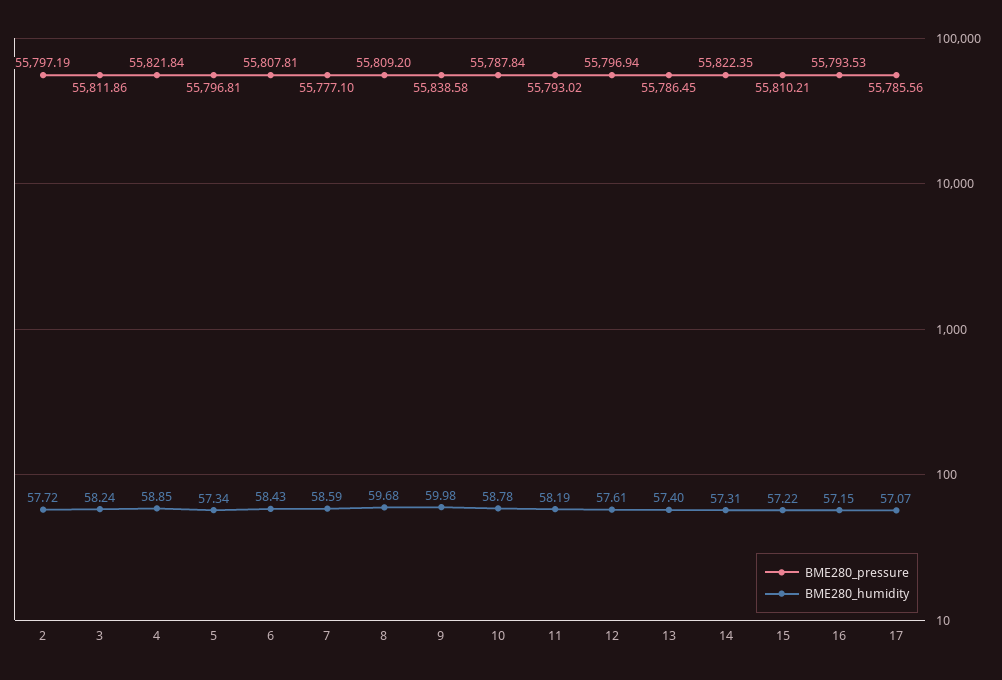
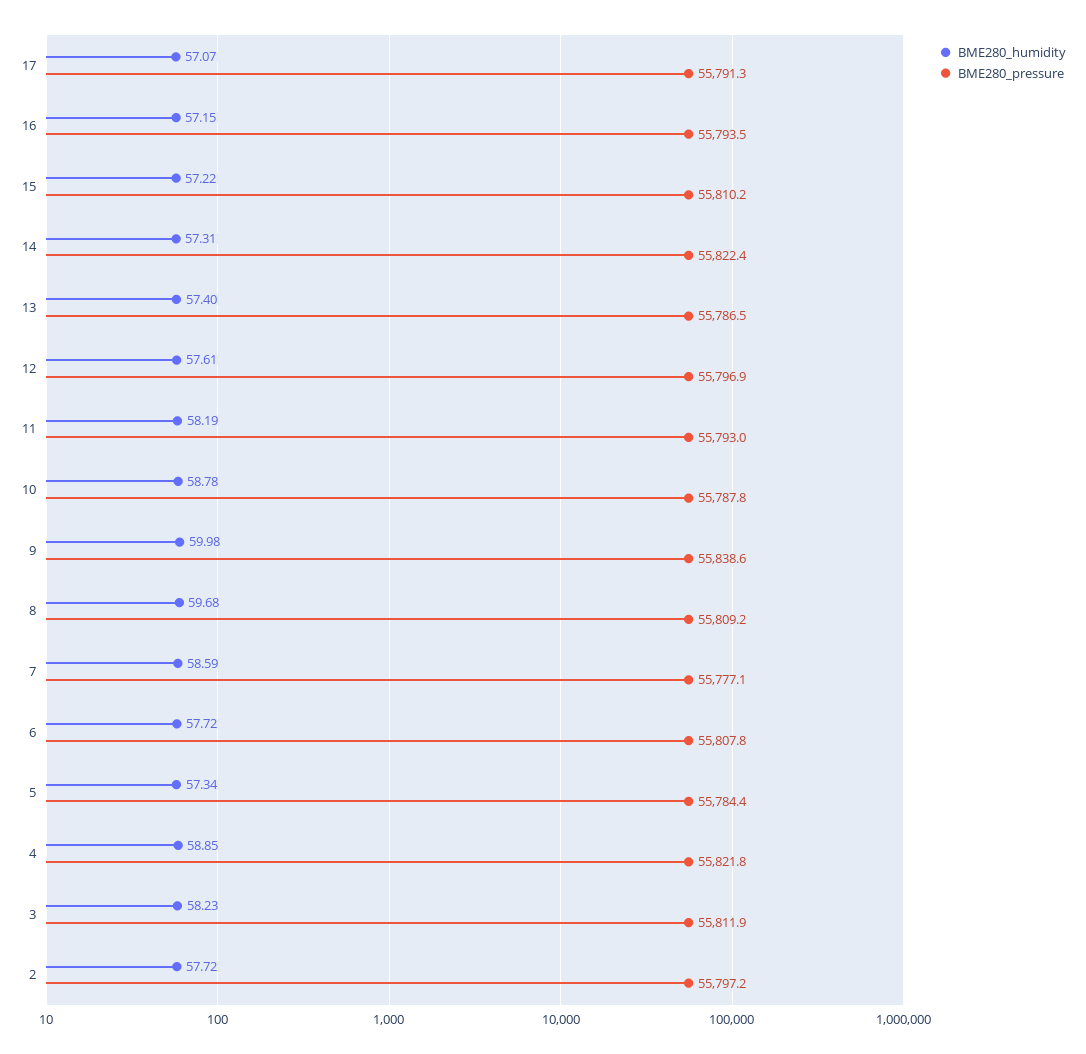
BME280_humidity, 3: 58.24 -> 58.23
BME280_pressure, 5: 55796.81 -> 55784.4
BME280_humidity, 6: 58.43 -> 57.72
BME280_pressure, 17: 55785.56 -> 55791.3

